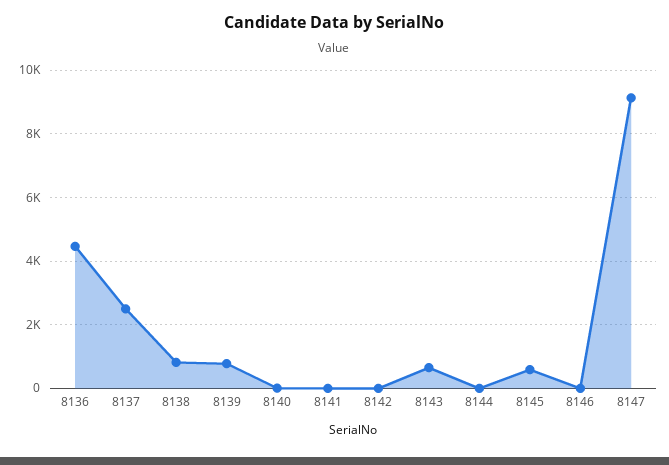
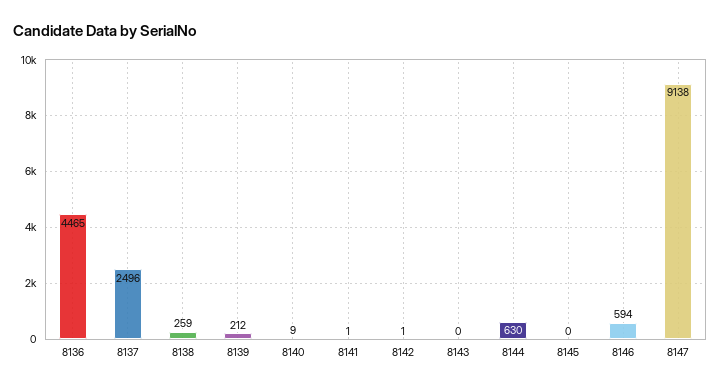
8138: 800 -> 259
8139: 800 -> 212
8143: 600 -> 0
8144: 0 -> 630
8145: 600 -> 0
8146: 0 -> 594

